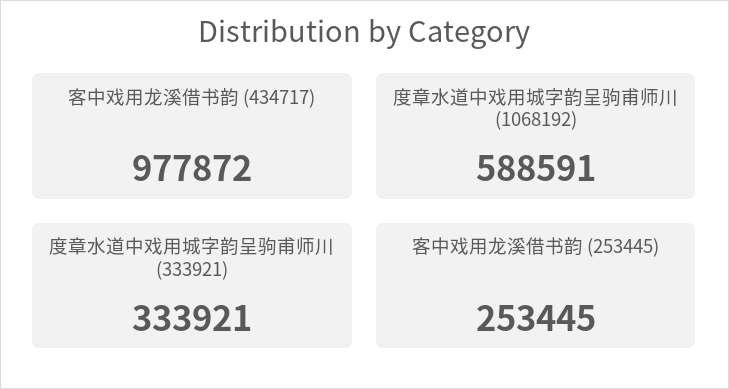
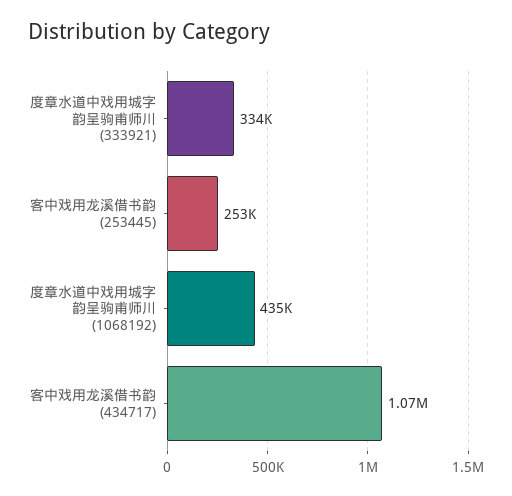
客中戏用龙溪借书韵 (434717): 977872 -> 1070000
度章水道中戏用城字韵呈驹甫师川 (1068192): 588591 -> 435000

